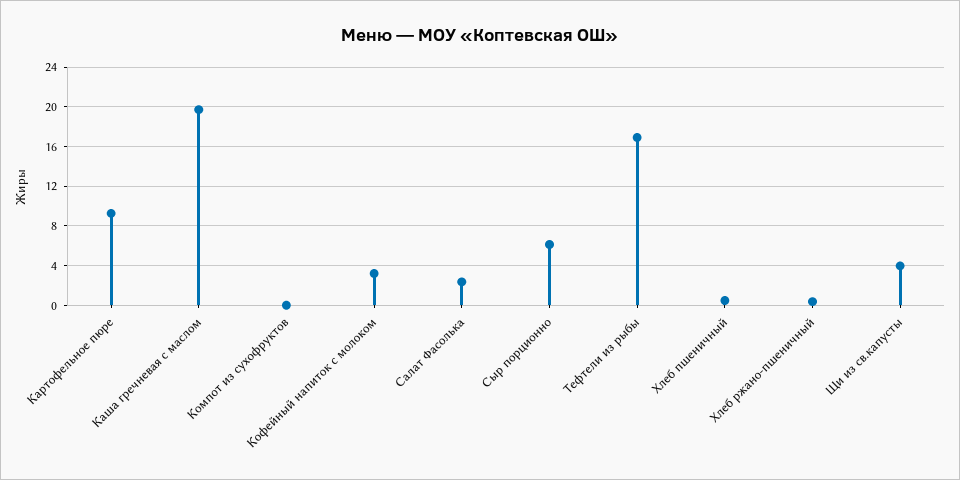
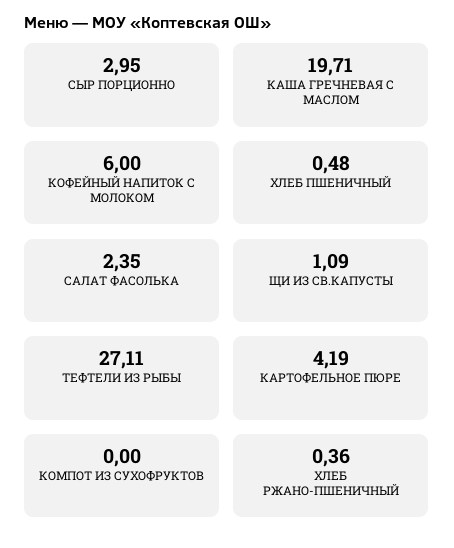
Картофельное пюре: 9 -> 4.19
Кофейный напиток с молоком: 3 -> 6
Сыр порционно: 6 -> 2.95
Тефтели из рыбы: 17 -> 27.11
Щи из св.капусты: 4 -> 1.09

